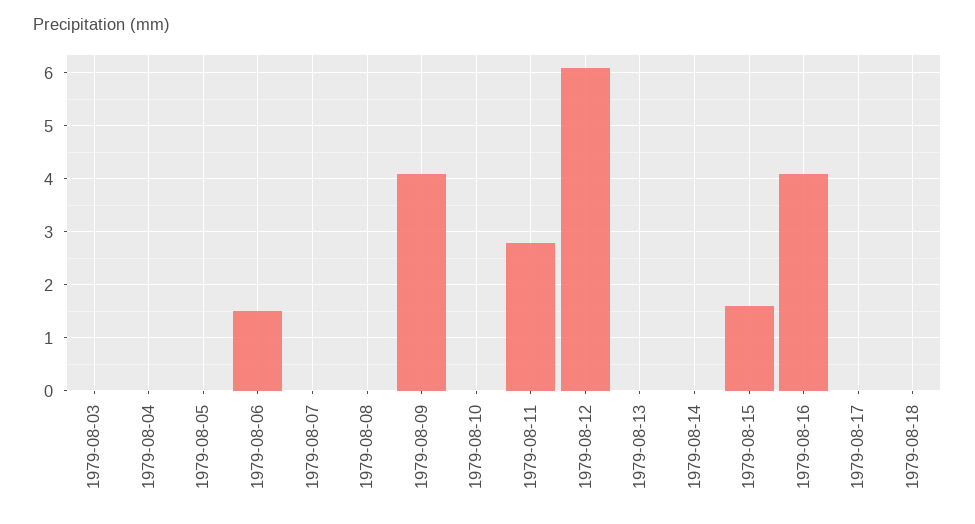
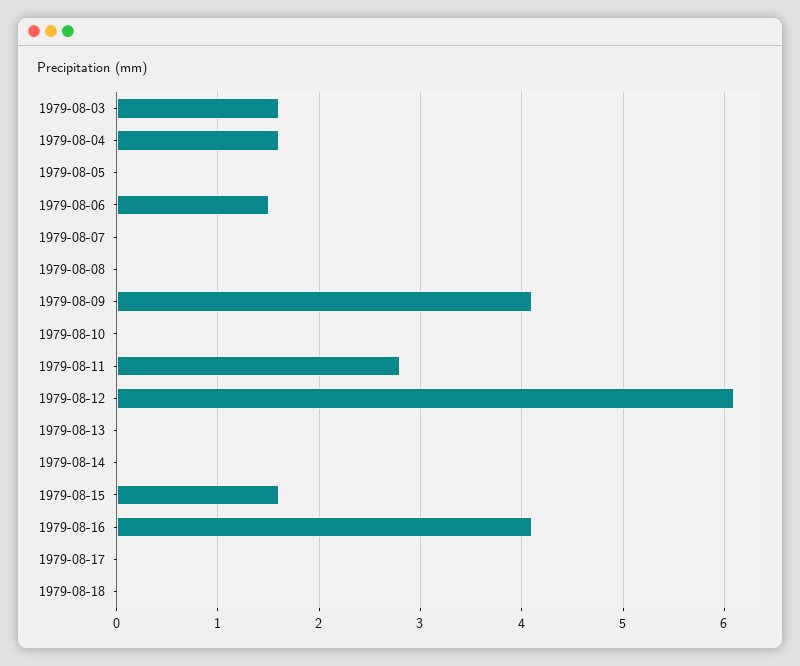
1979-08-03: 0 -> 1.6
1979-08-04: 0 -> 1.6

